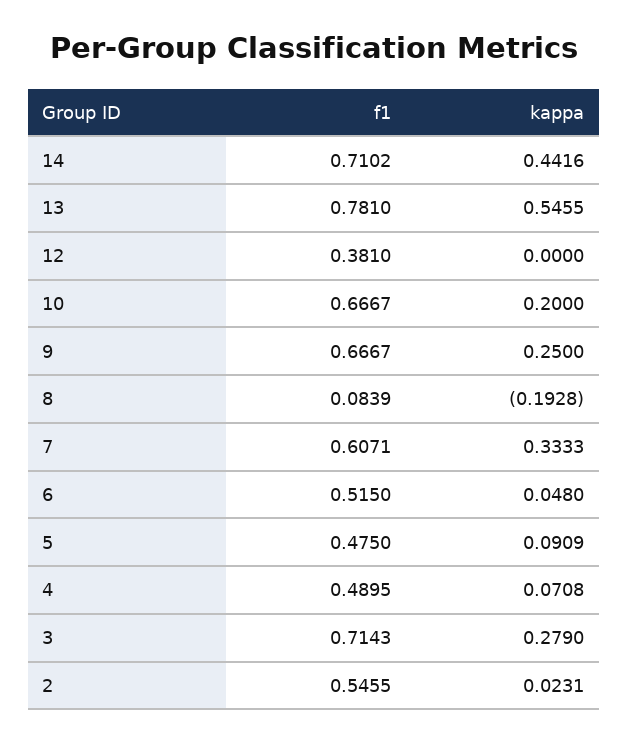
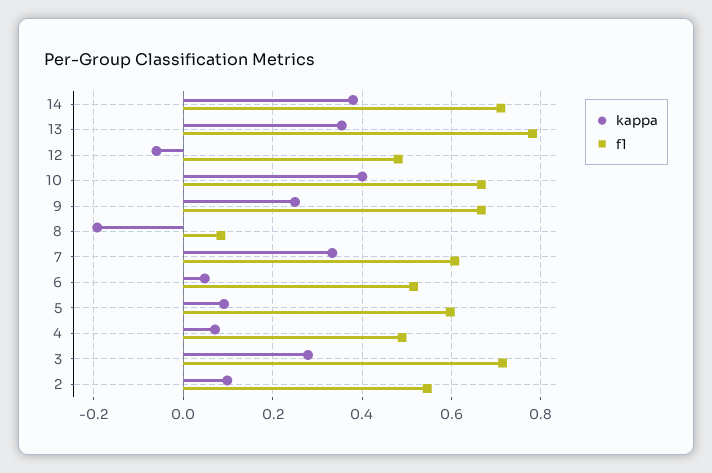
kappa, 14: 0.4416 -> 0.38
kappa, 13: 0.5455 -> 0.36
f1, 12: 0.381 -> 0.48
kappa, 12: 0 -> -0.06
kappa, 10: 0.2 -> 0.4
f1, 5: 0.475 -> 0.6
kappa, 2: 0.0231 -> 0.1

